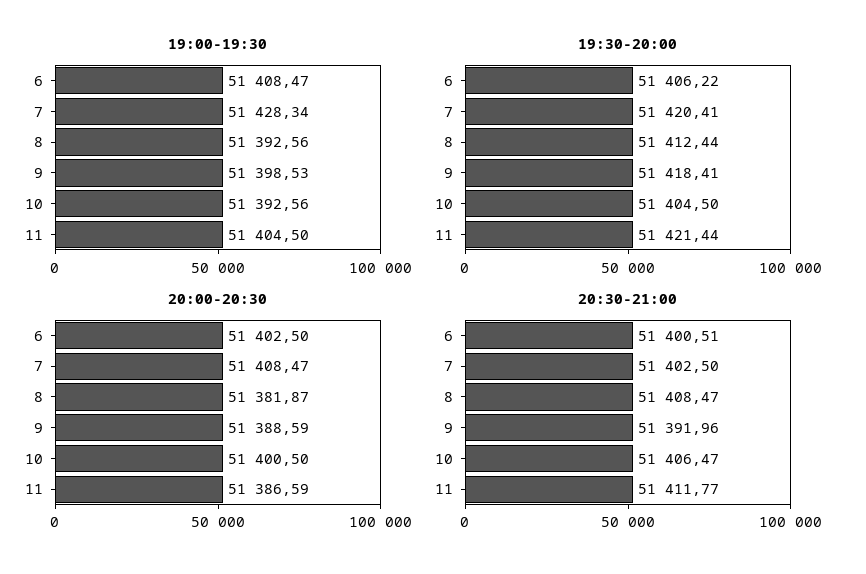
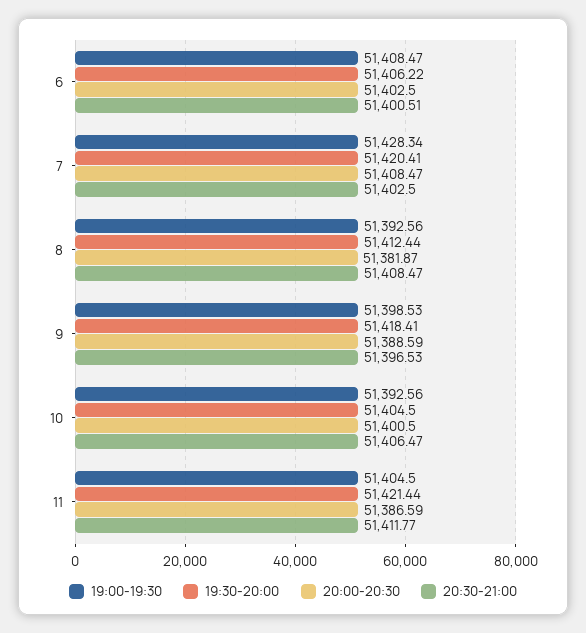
20:30-21:00, 9: 51391.96 -> 51396.53

